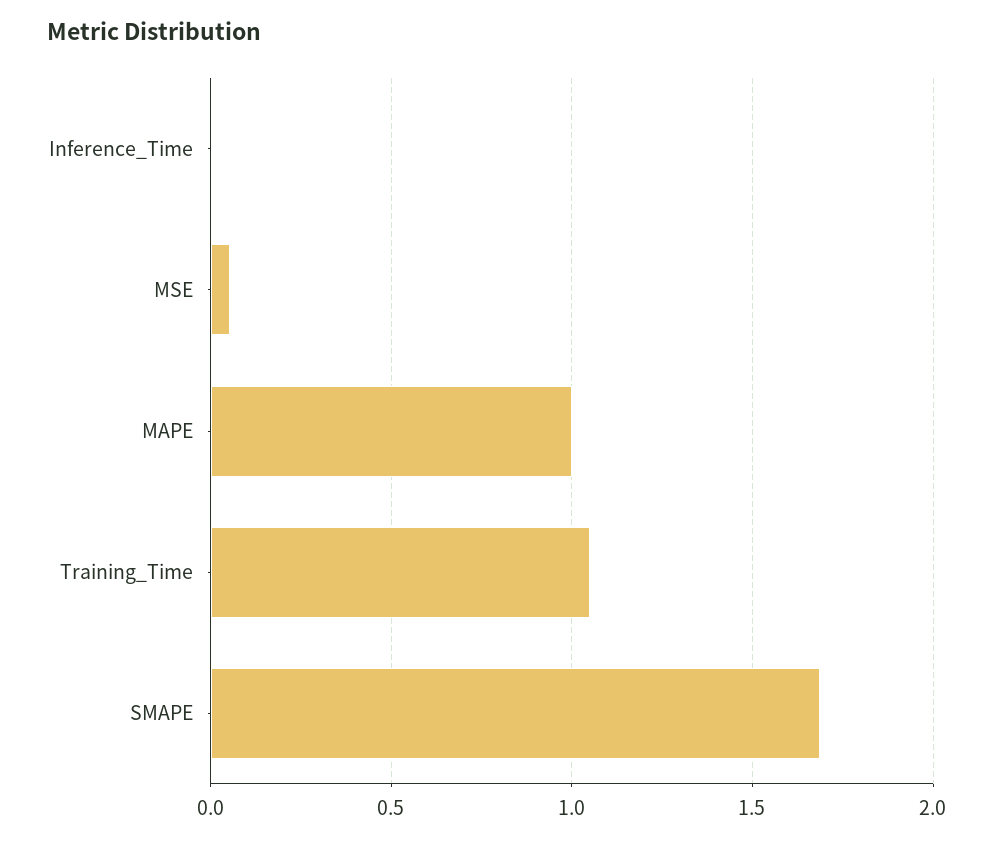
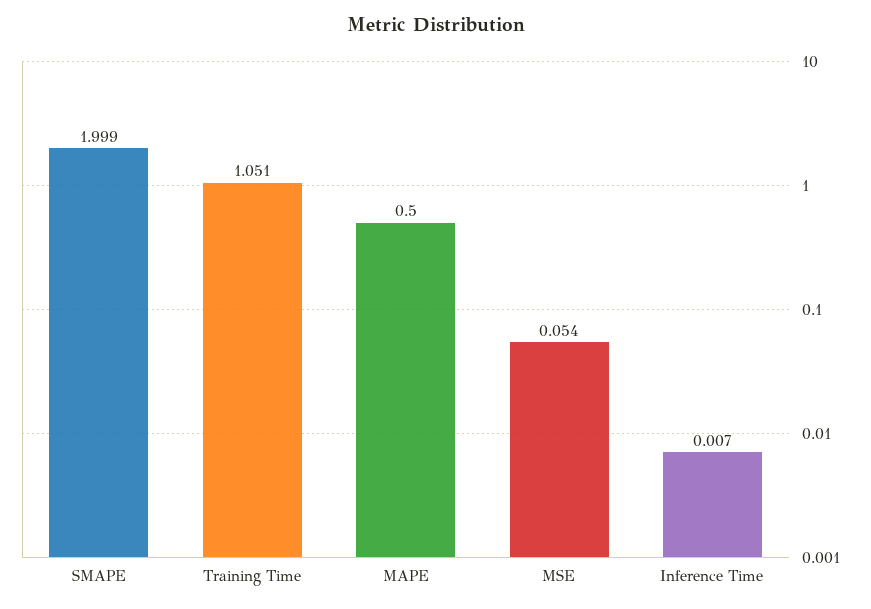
MAPE: 1 -> 0.5
SMAPE: 1.7 -> 1.999

